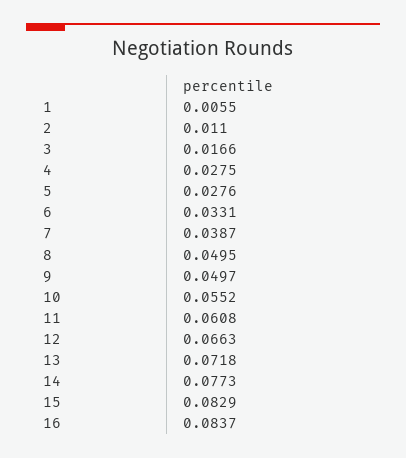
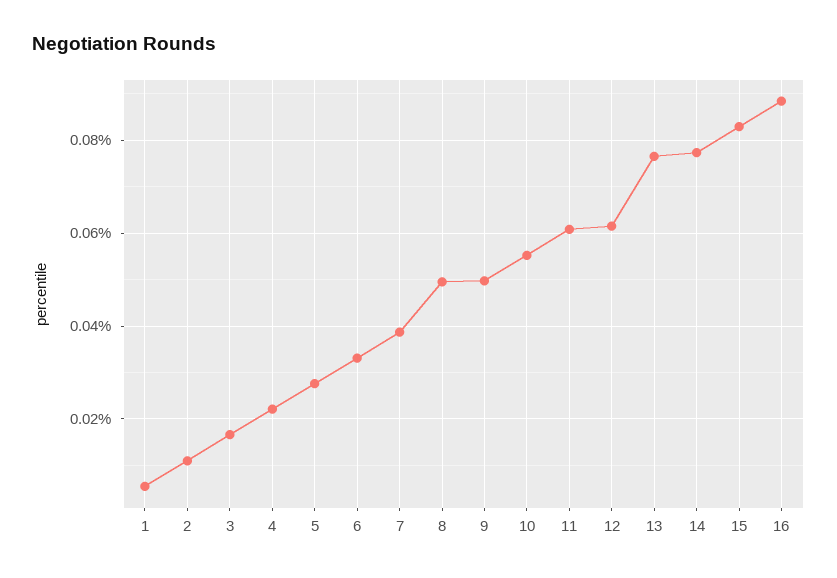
4: 0.0275 -> 0.022
12: 0.0663 -> 0.062
13: 0.0718 -> 0.076
16: 0.0837 -> 0.088

